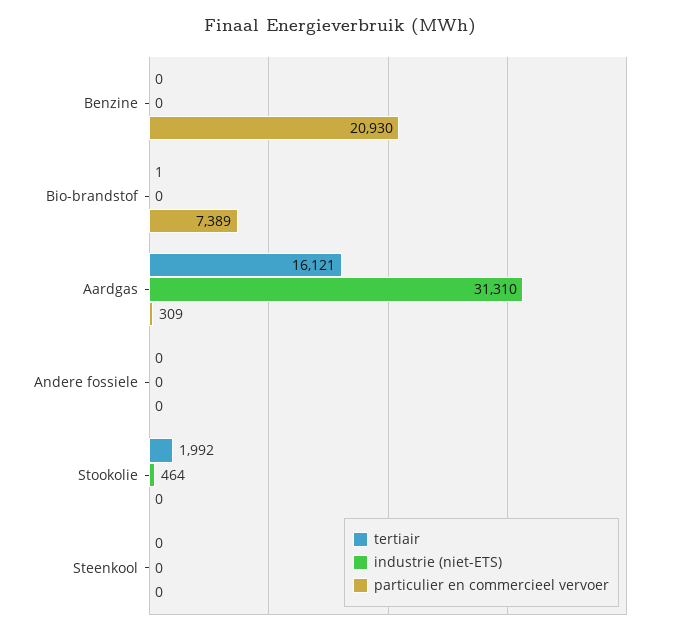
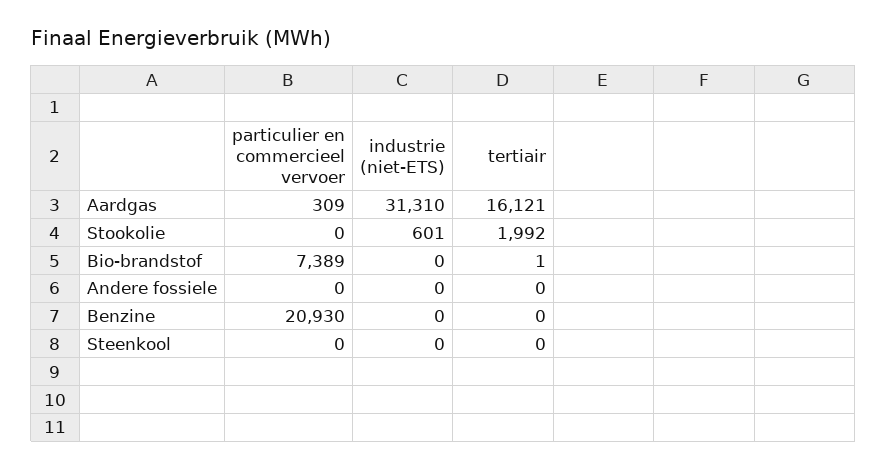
industrie (niet-ETS), Stookolie: 464 -> 601

